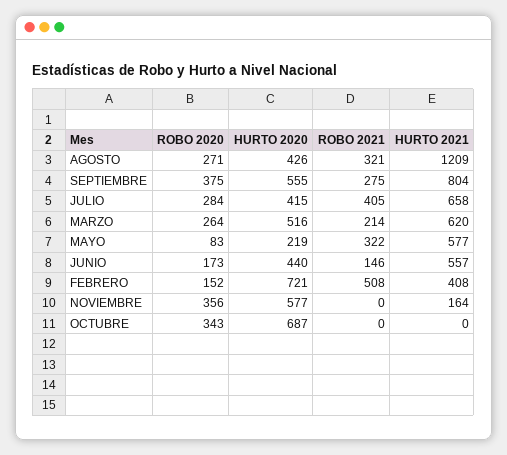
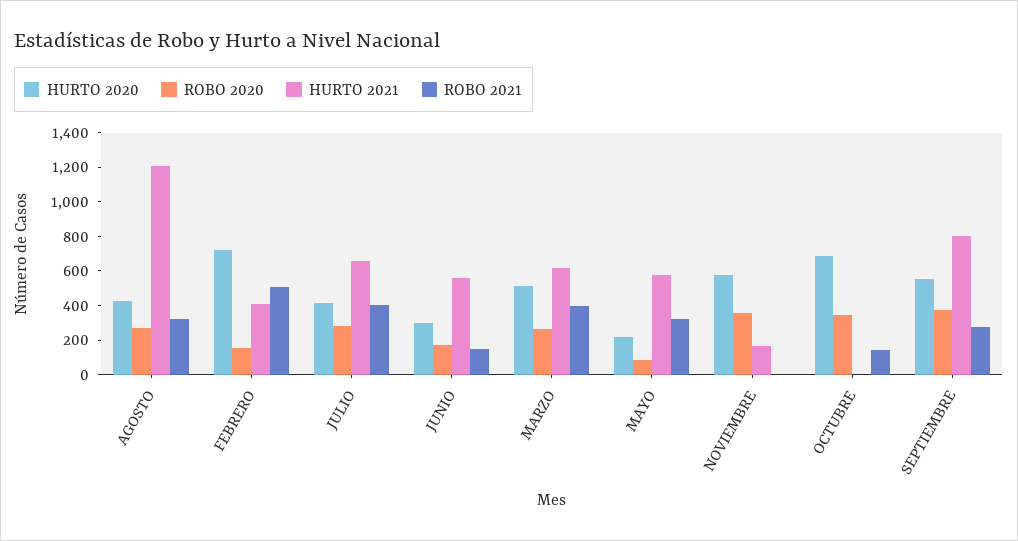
ROBO 2021, MARZO: 214 -> 400
HURTO 2020, JUNIO: 440 -> 300
ROBO 2021, OCTUBRE: 0 -> 150

